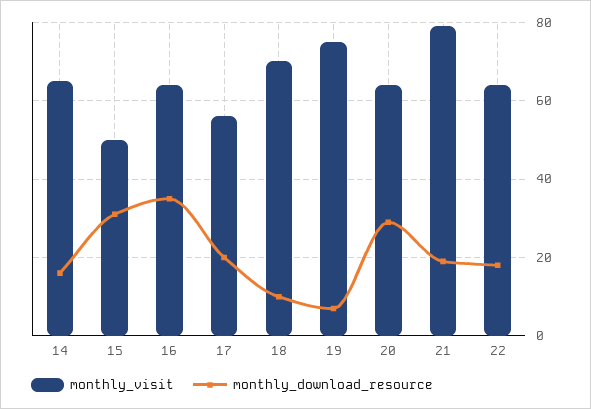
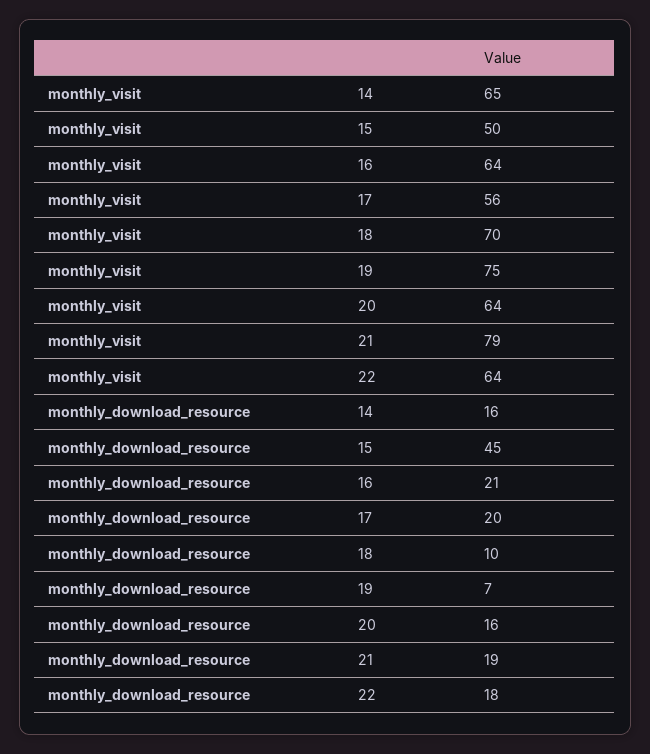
monthly_download_resource, 15: 30 -> 45
monthly_download_resource, 16: 35 -> 21
monthly_download_resource, 20: 30 -> 16

